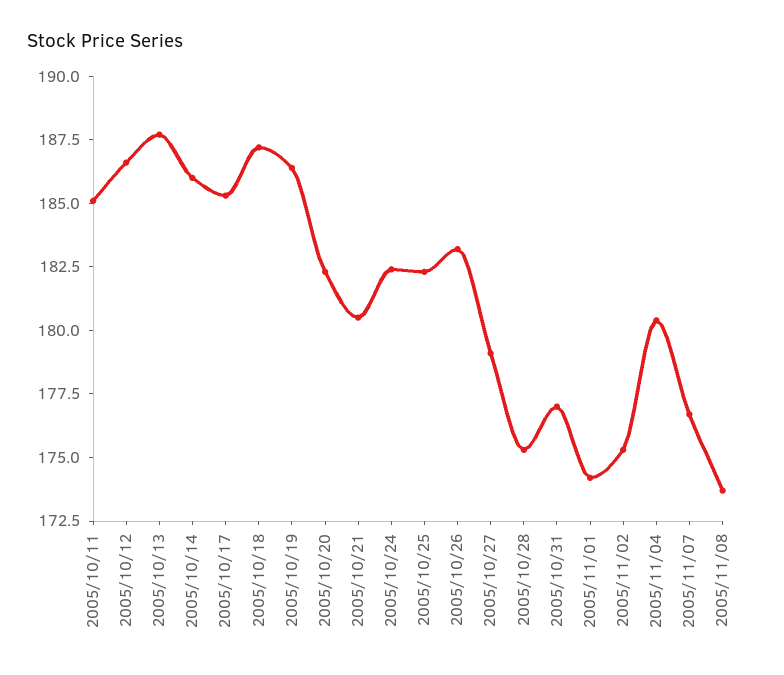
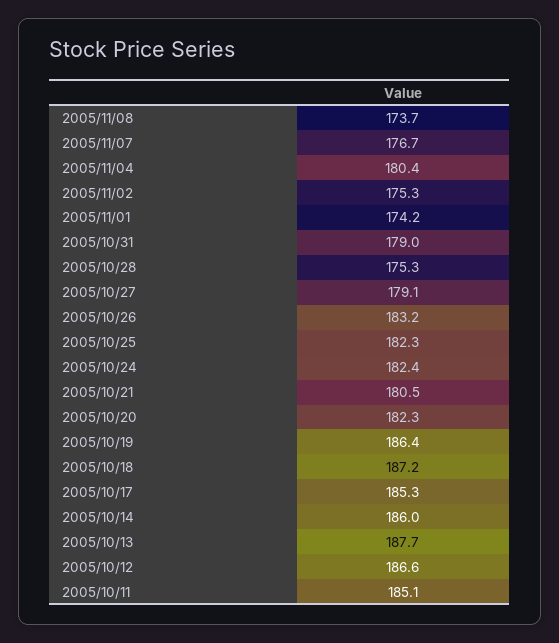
2005/10/31: 177 -> 179

